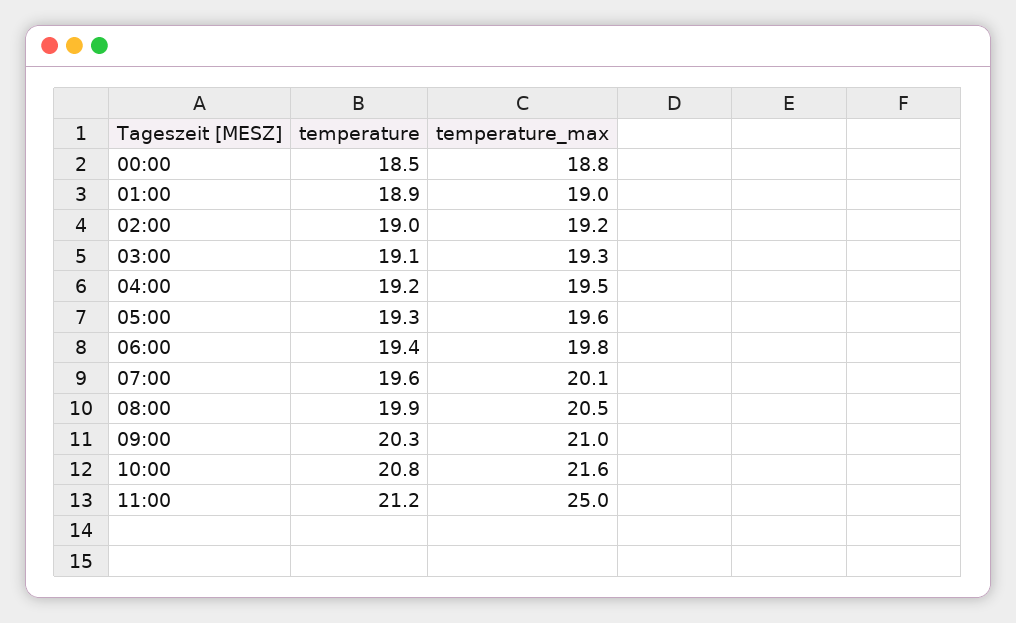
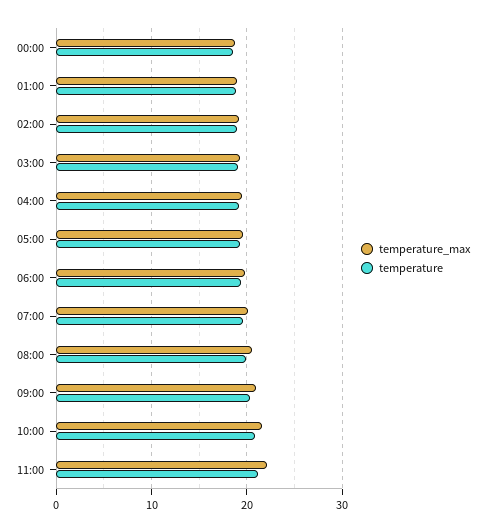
temperature_max, 11:00: 25 -> 22

